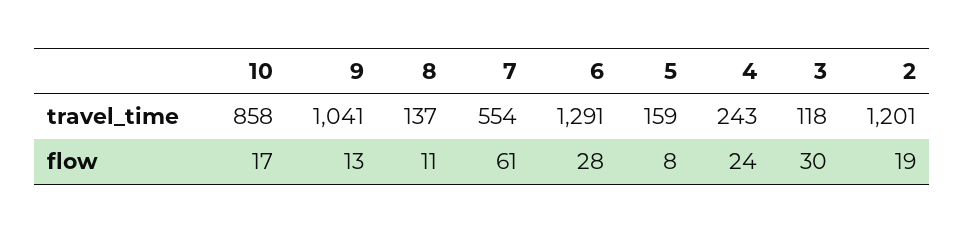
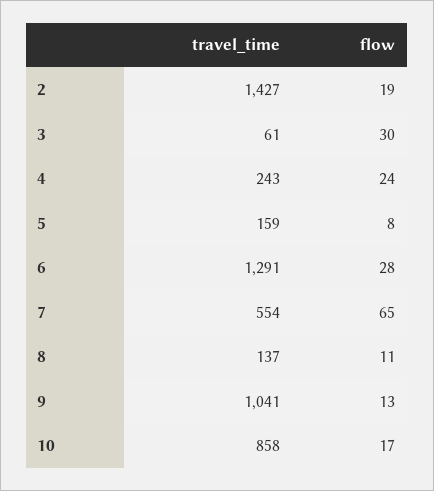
3, travel_time: 118 -> 61
2, travel_time: 1201 -> 1427
7, flow: 61 -> 65

